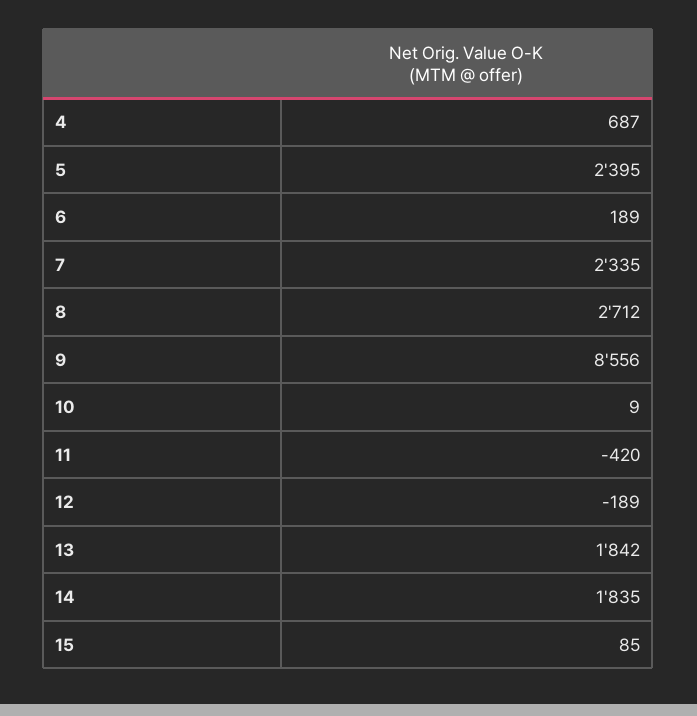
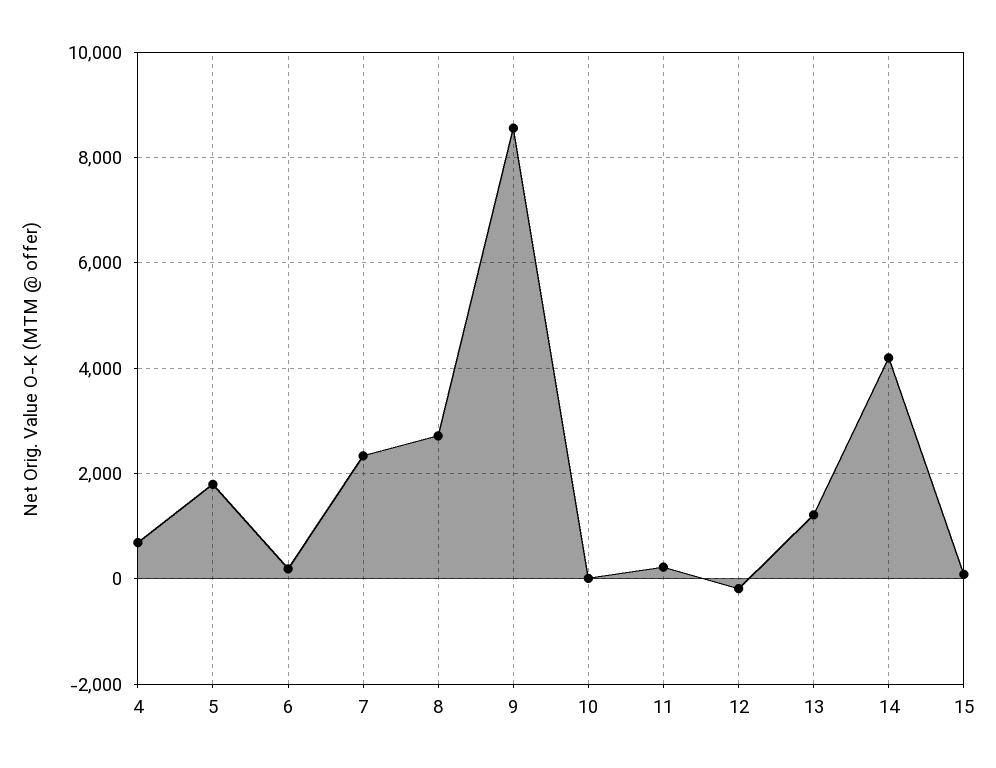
5: 2395 -> 1800
11: -420 -> 200
13: 1842 -> 1200
14: 1835 -> 4200

